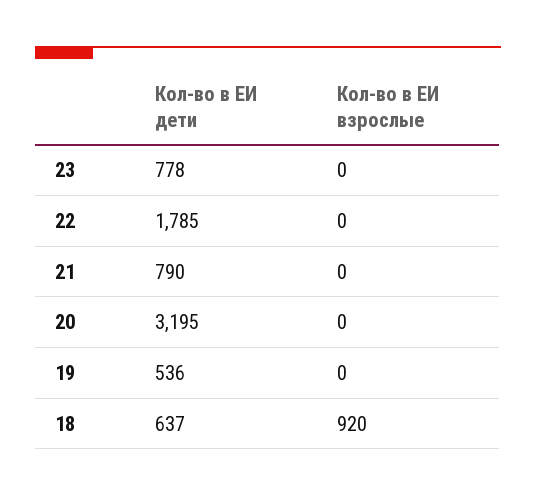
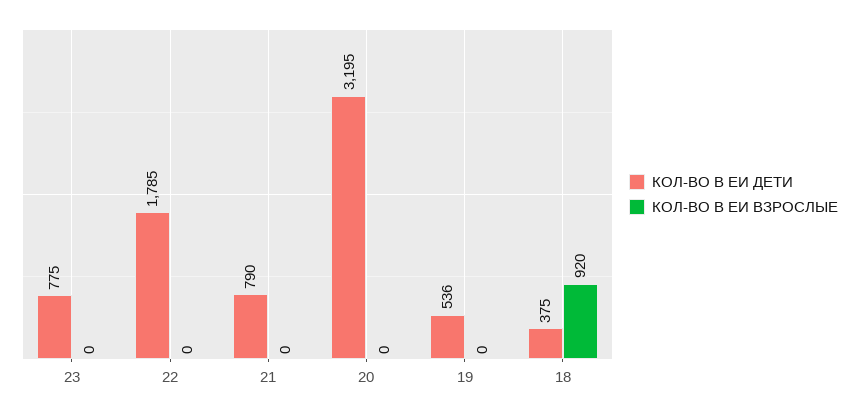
Кол-во в ЕИ дети, 23: 778 -> 775
Кол-во в ЕИ дети, 18: 637 -> 375

